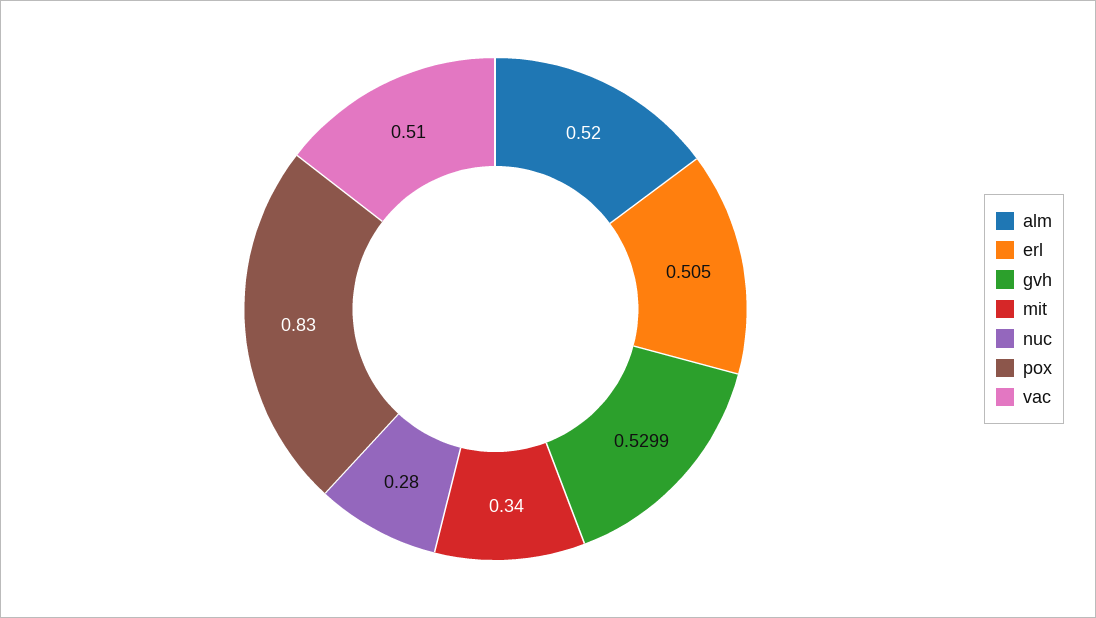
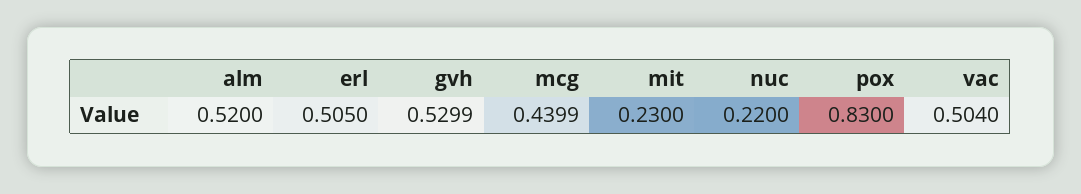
mit: 0.34 -> 0.23
nuc: 0.28 -> 0.22
vac: 0.51 -> 0.504
mcg: none -> 0.4399

